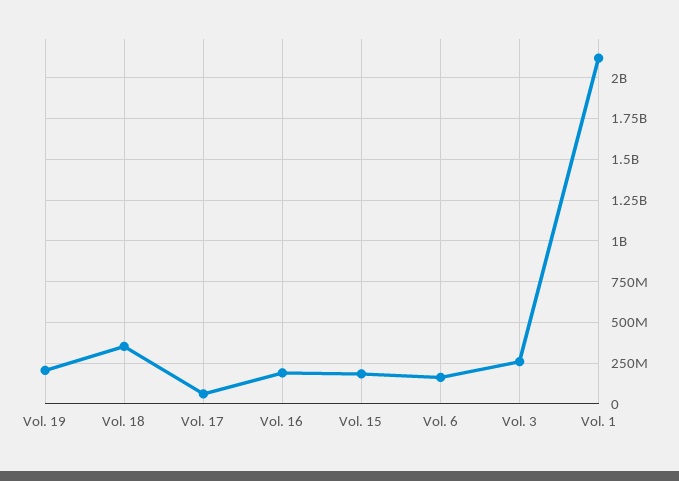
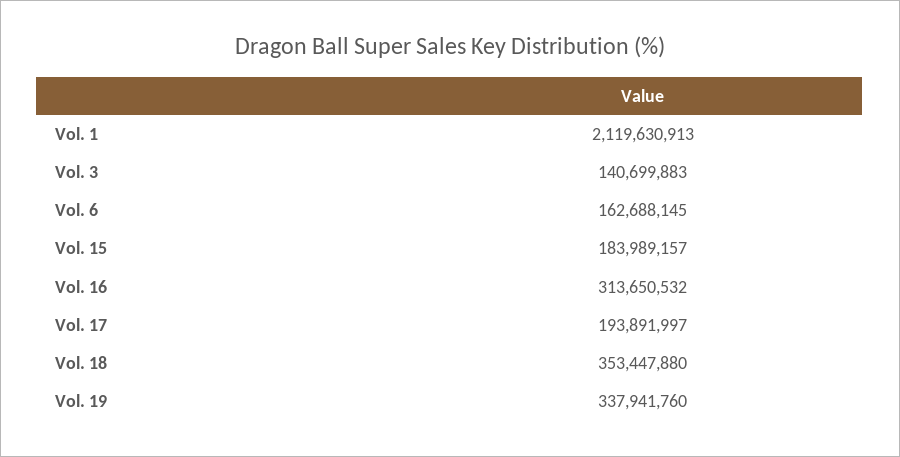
Vol. 19: 200000000 -> 337941760
Vol. 17: 50000000 -> 193891997
Vol. 16: 200000000 -> 313650532
Vol. 3: 250000000 -> 140699883

